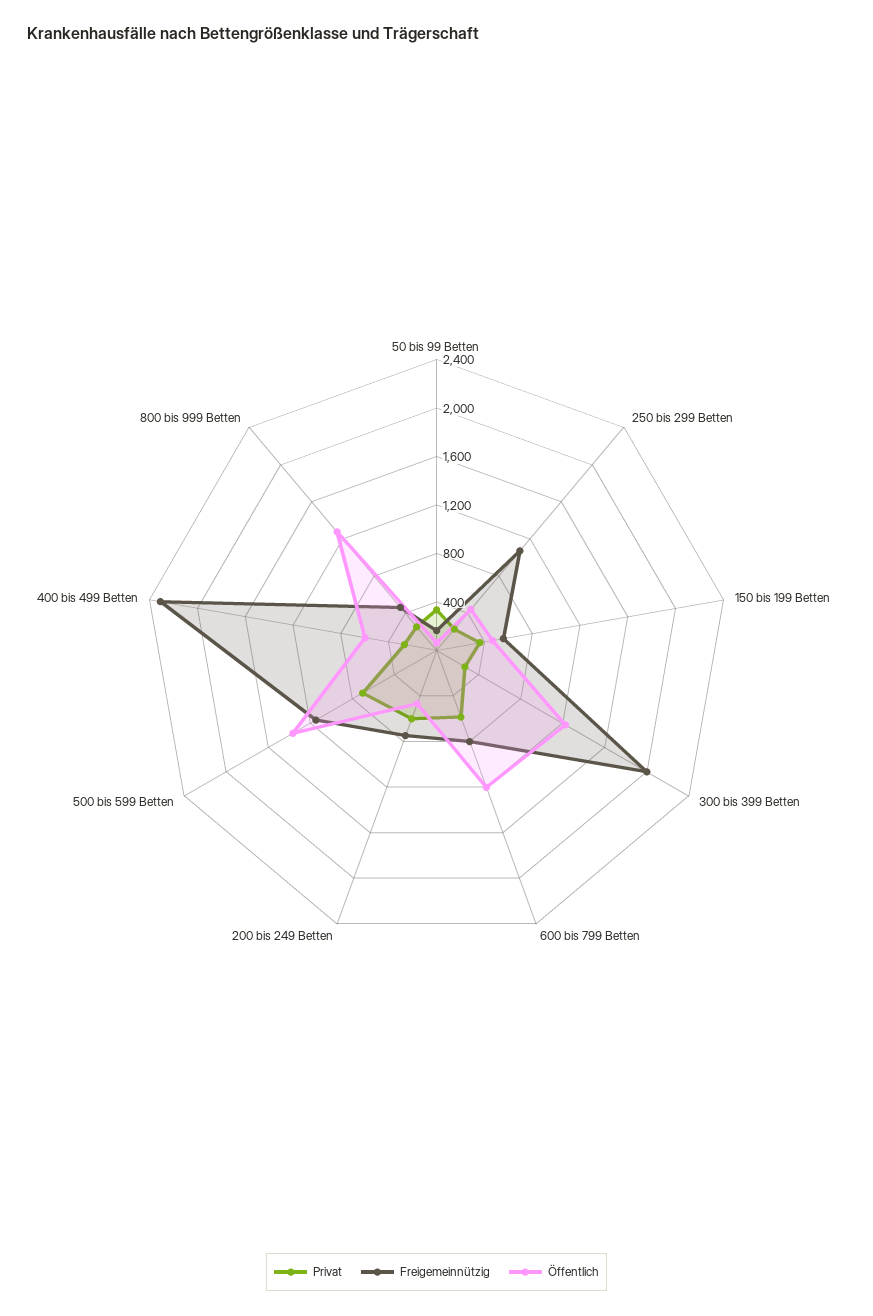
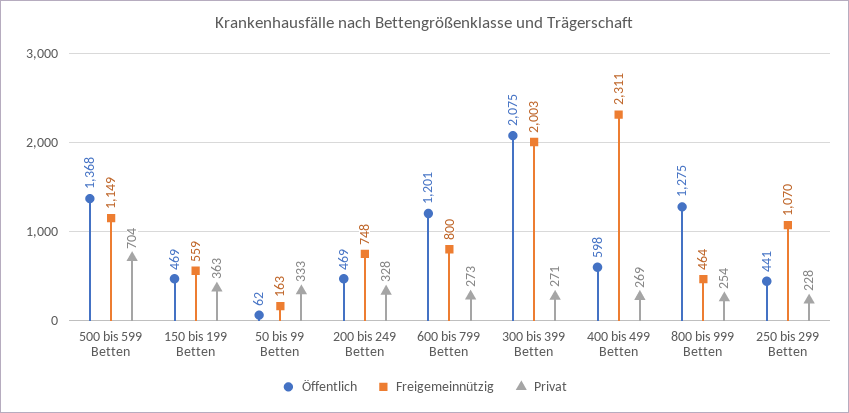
Öffentlich, 300 bis 399 Betten: 1200 -> 2075
Privat, 600 bis 799 Betten: 600 -> 273
Privat, 200 bis 249 Betten: 600 -> 328

